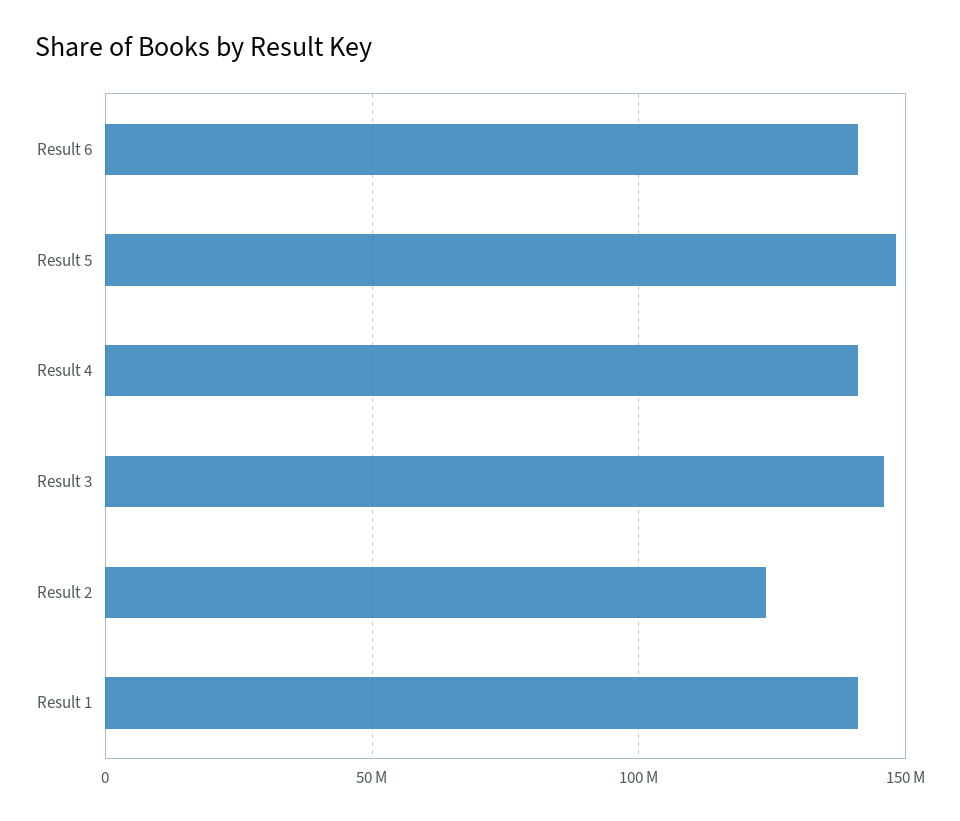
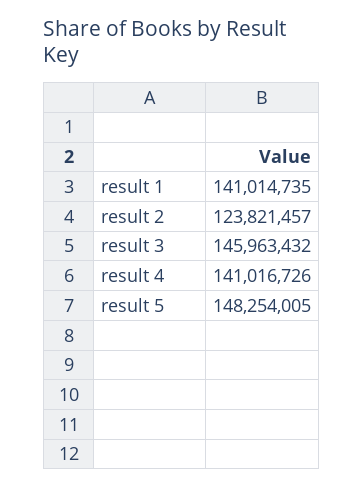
Result 6: 140000000 -> none

